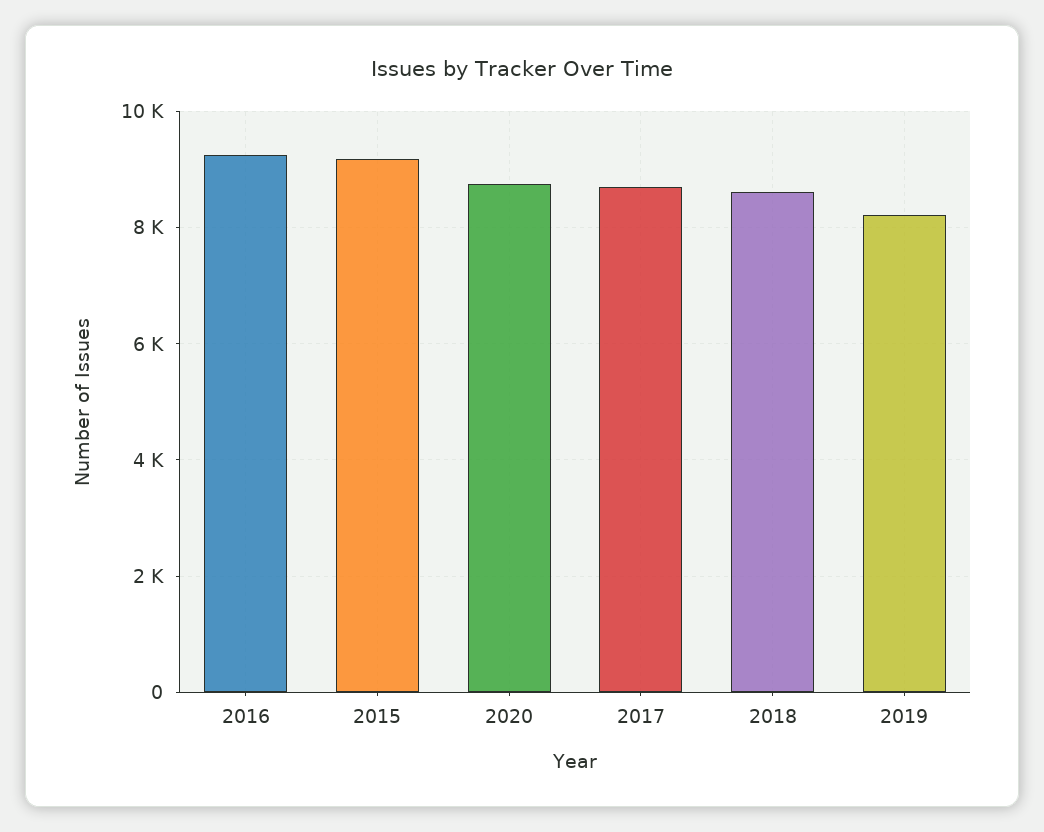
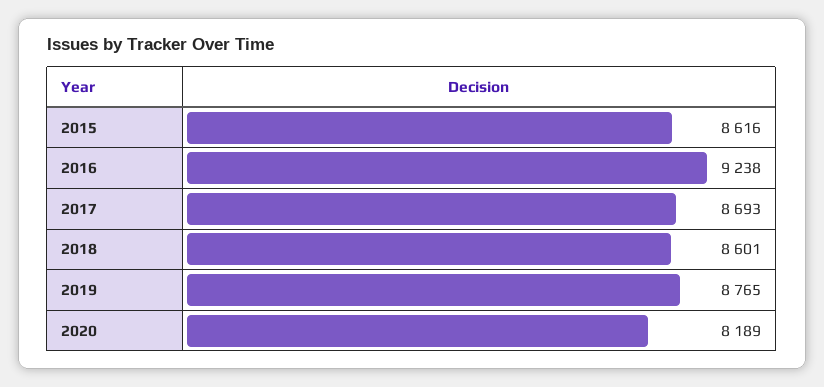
2015: 9200 -> 8616
2020: 8800 -> 8189
2019: 8200 -> 8765

